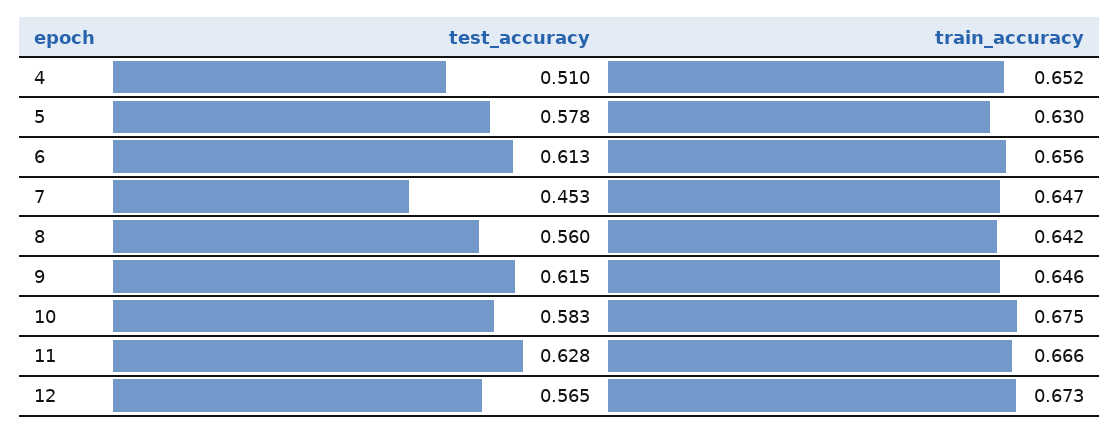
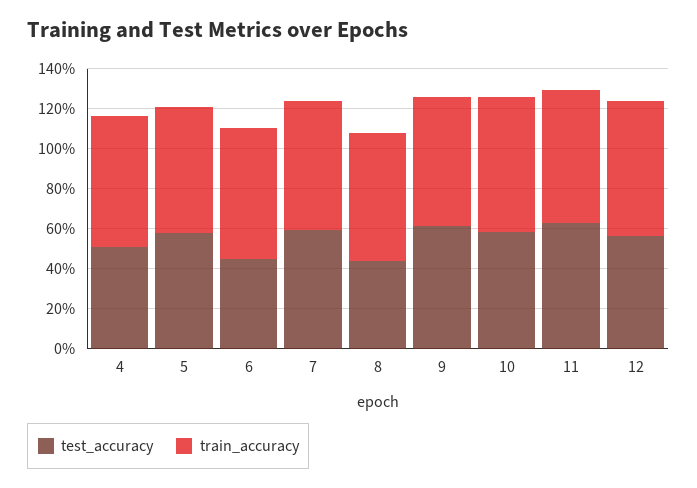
test_accuracy, 6: 0.613 -> 0.45
test_accuracy, 7: 0.453 -> 0.6
test_accuracy, 8: 0.56 -> 0.45

